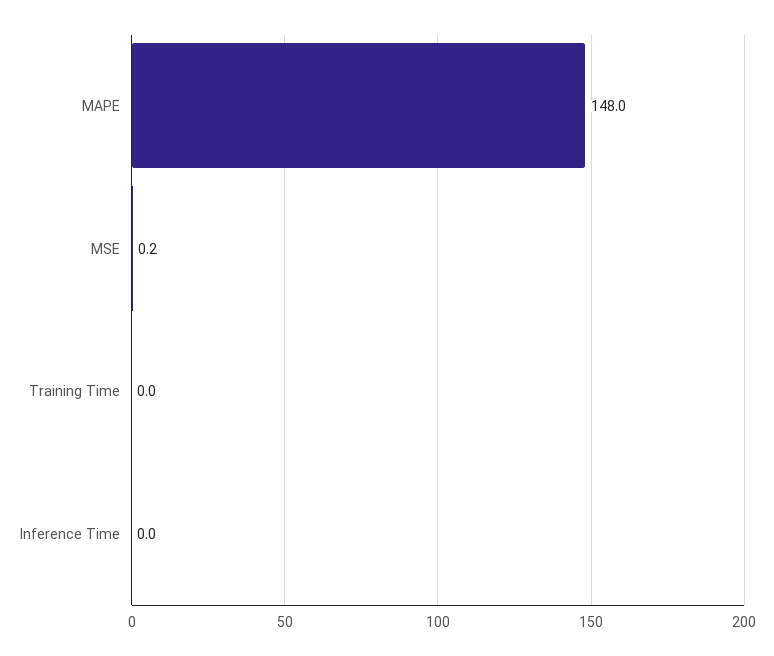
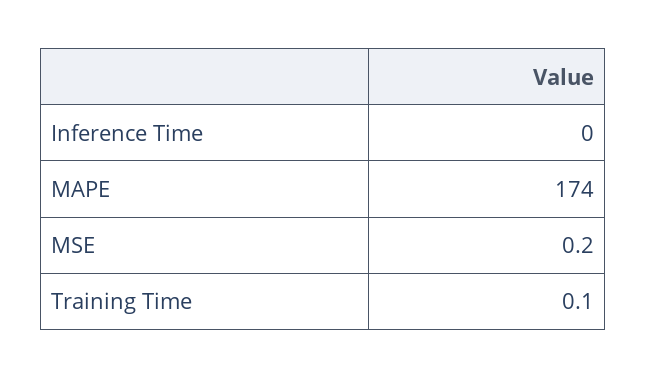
MAPE: 148 -> 174
Training Time: 0 -> 0.1

